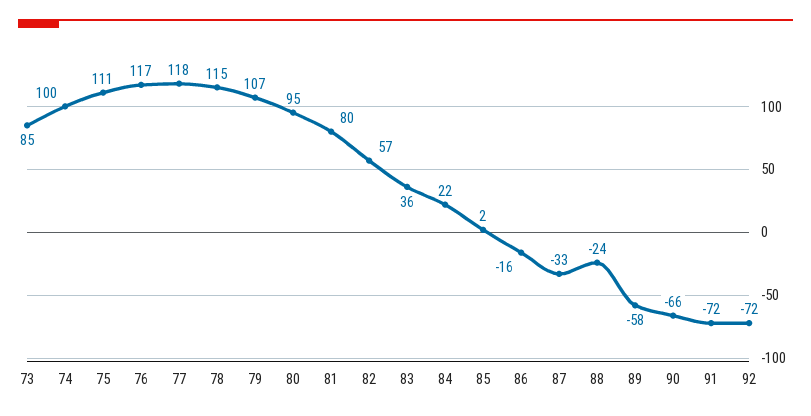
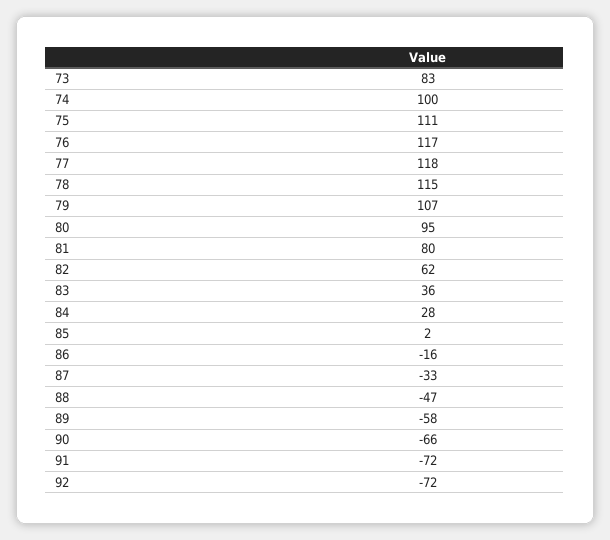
73: 85 -> 83
82: 57 -> 62
84: 22 -> 28
88: -24 -> -47

